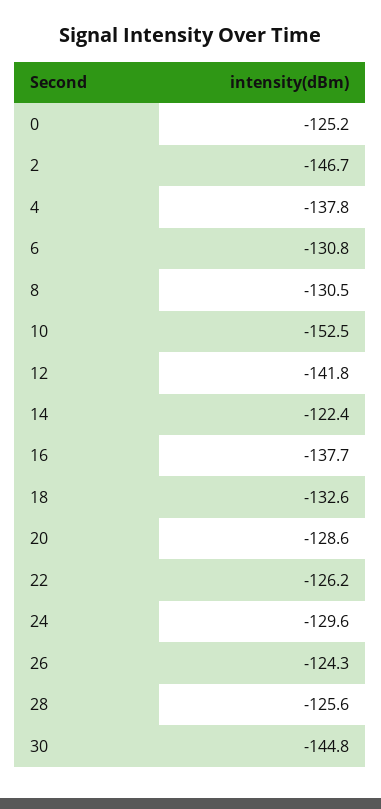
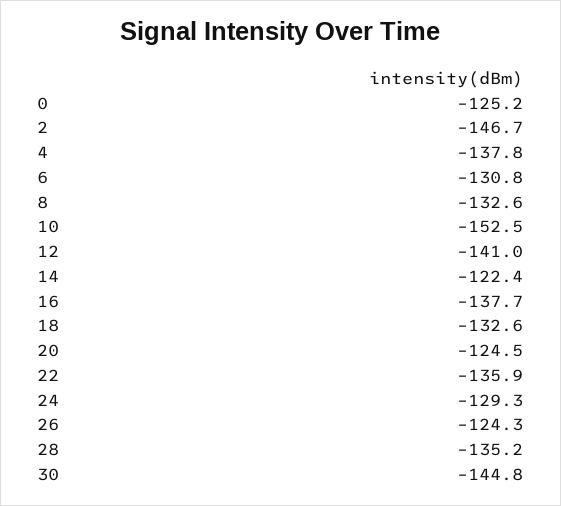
8: -130.5 -> -132.6
12: -141.8 -> -141
20: -128.6 -> -124.5
22: -126.2 -> -135.9
24: -129.6 -> -129.3
28: -125.6 -> -135.2

